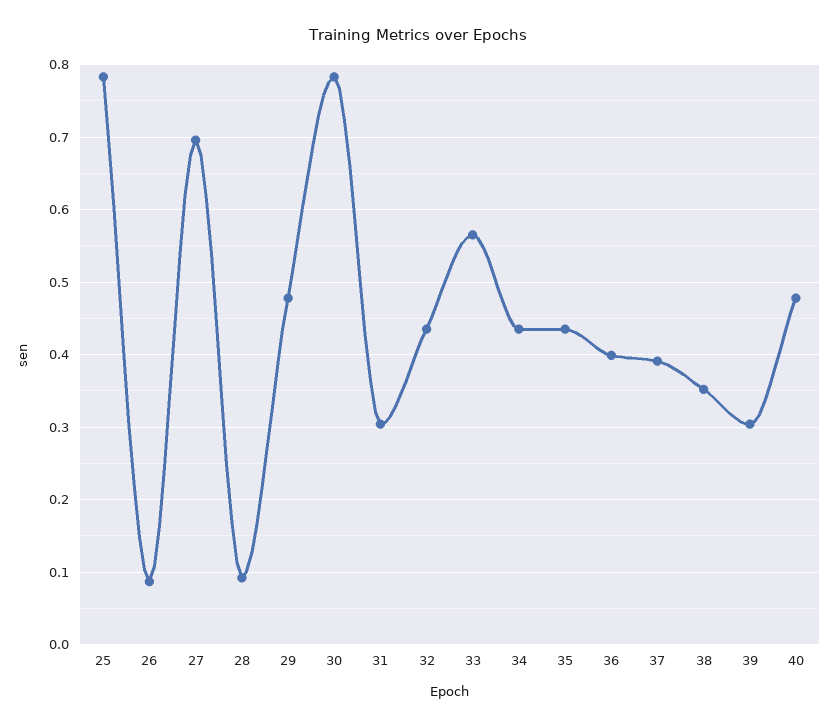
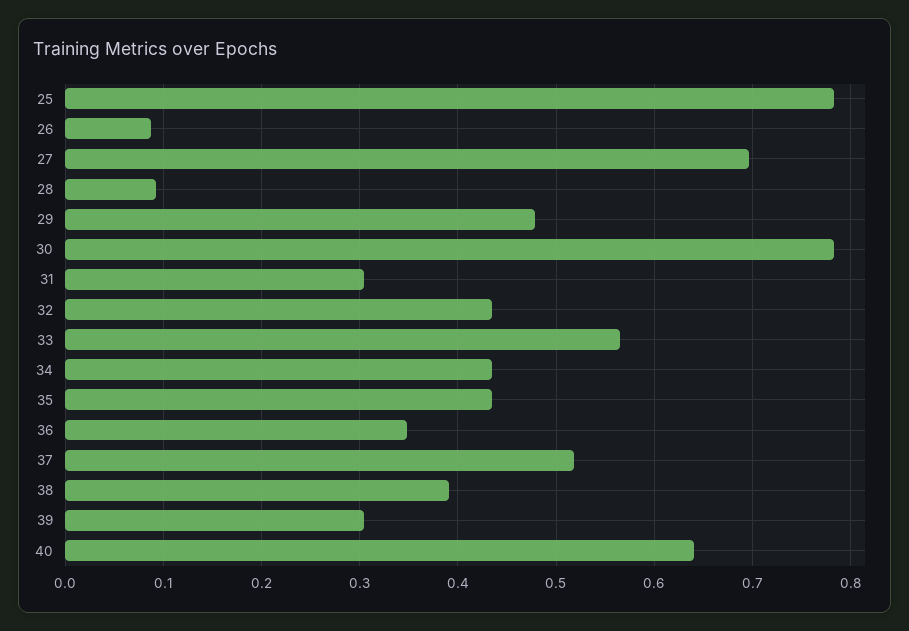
36: 0.4 -> 0.35
37: 0.39 -> 0.52
38: 0.35 -> 0.39
40: 0.48 -> 0.64

